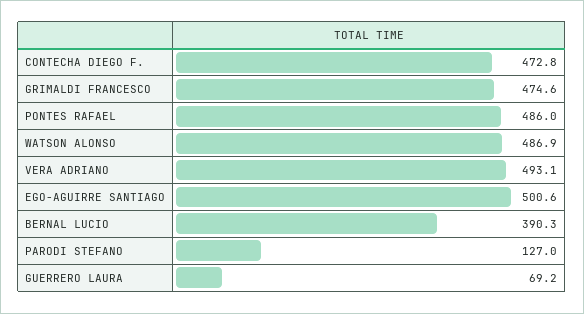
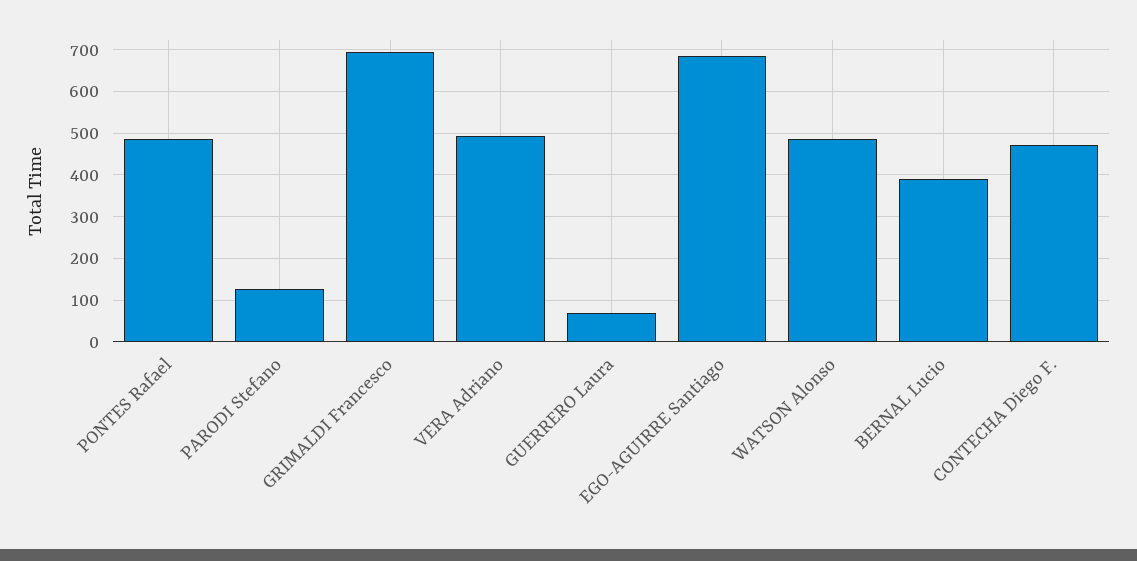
GRIMALDI FRANCESCO: 474.6 -> 700
EGO-AGUIRRE SANTIAGO: 500.6 -> 680

